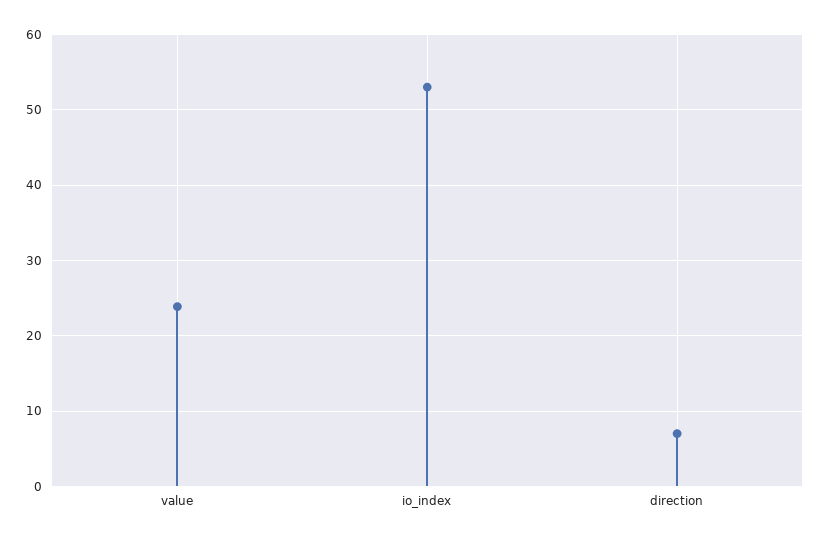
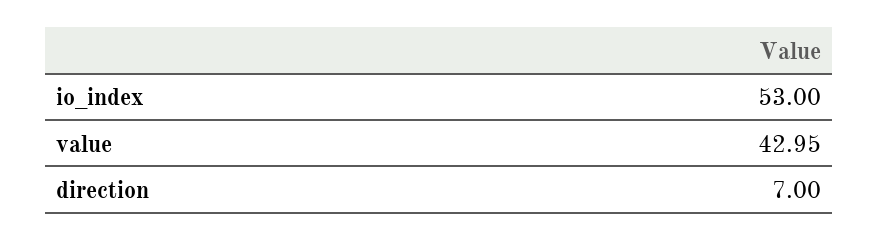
value: 24 -> 42.95

